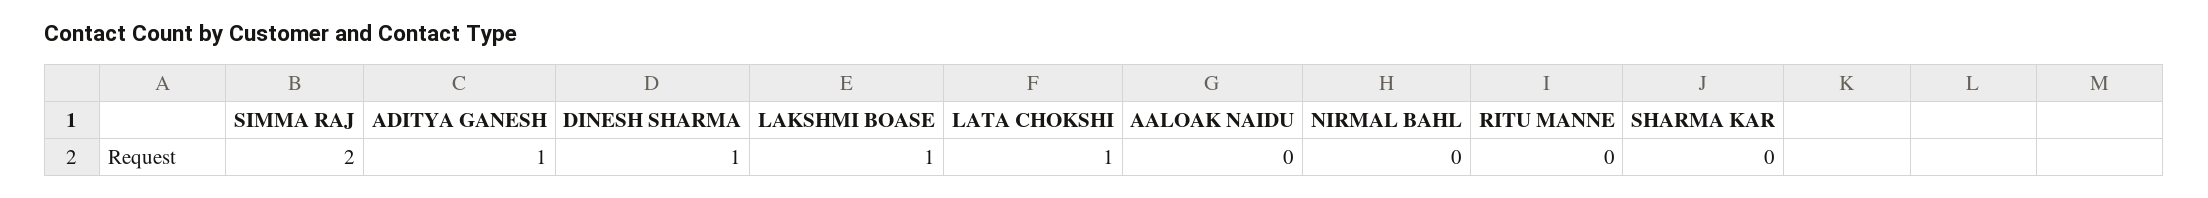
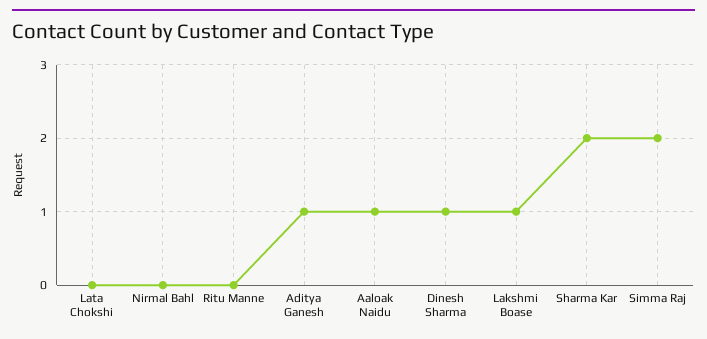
LATA CHOKSHI: 1 -> 0
AALOAK NAIDU: 0 -> 1
SHARMA KAR: 0 -> 2

